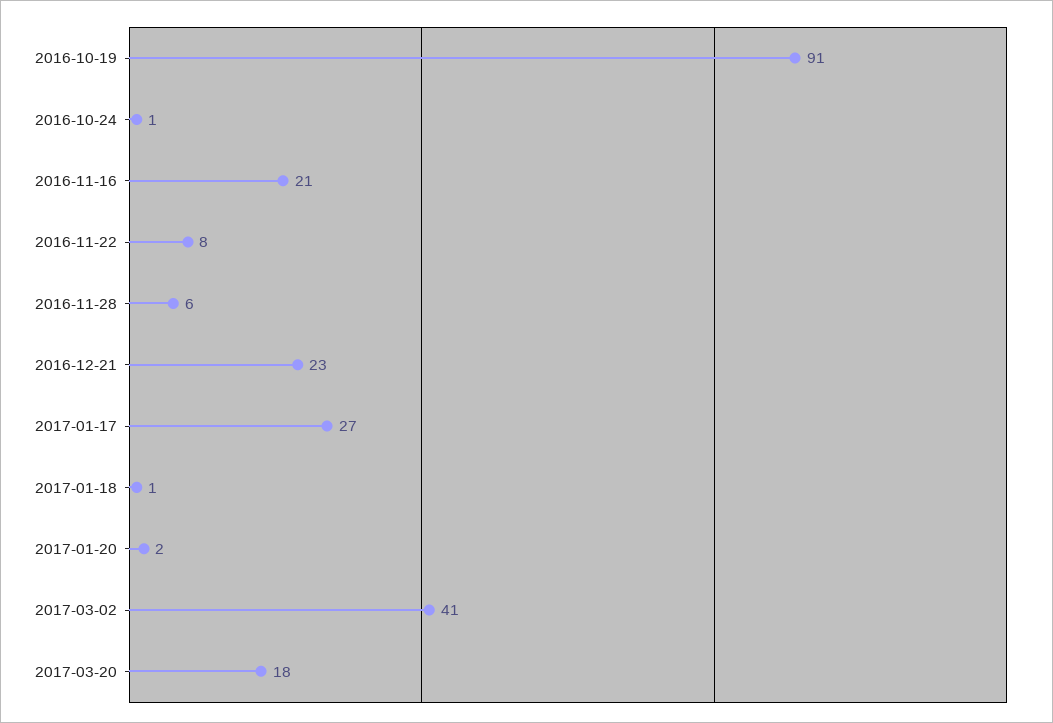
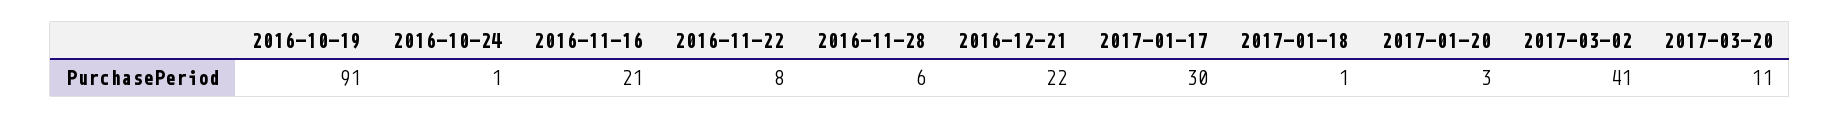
2016-12-21: 23 -> 22
2017-01-17: 27 -> 30
2017-01-20: 2 -> 3
2017-03-20: 18 -> 11

